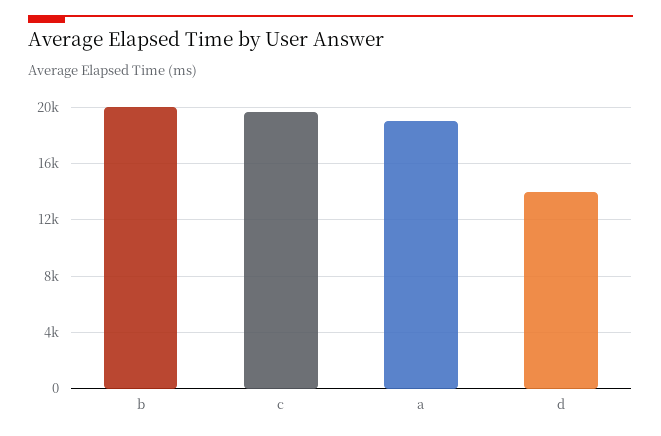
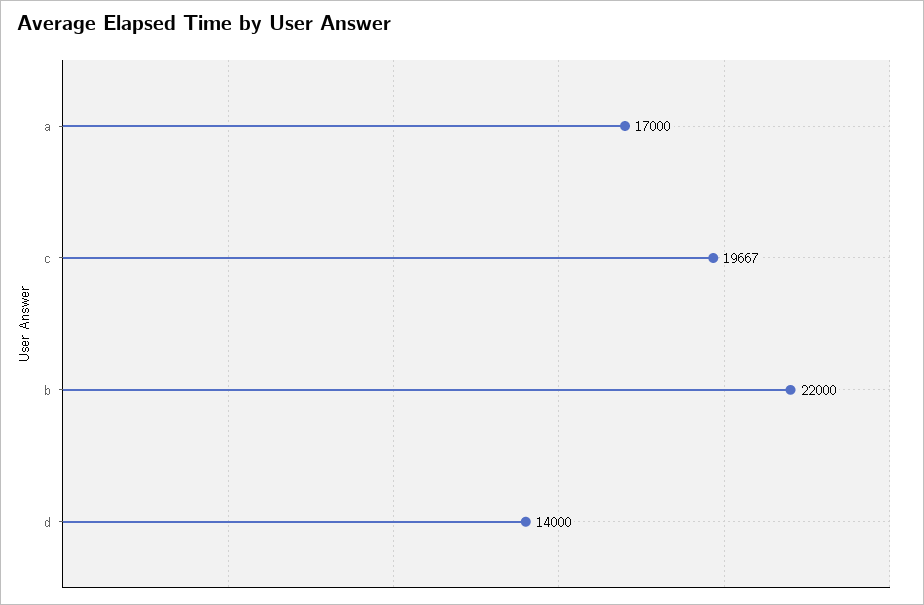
b: 20000 -> 22000
a: 19000 -> 17000

